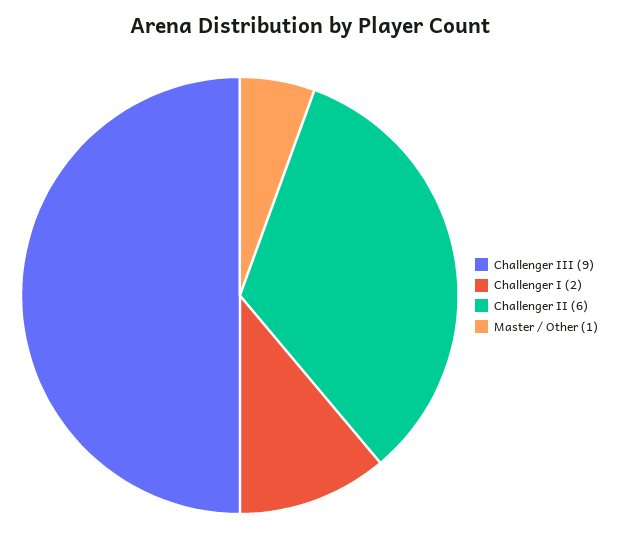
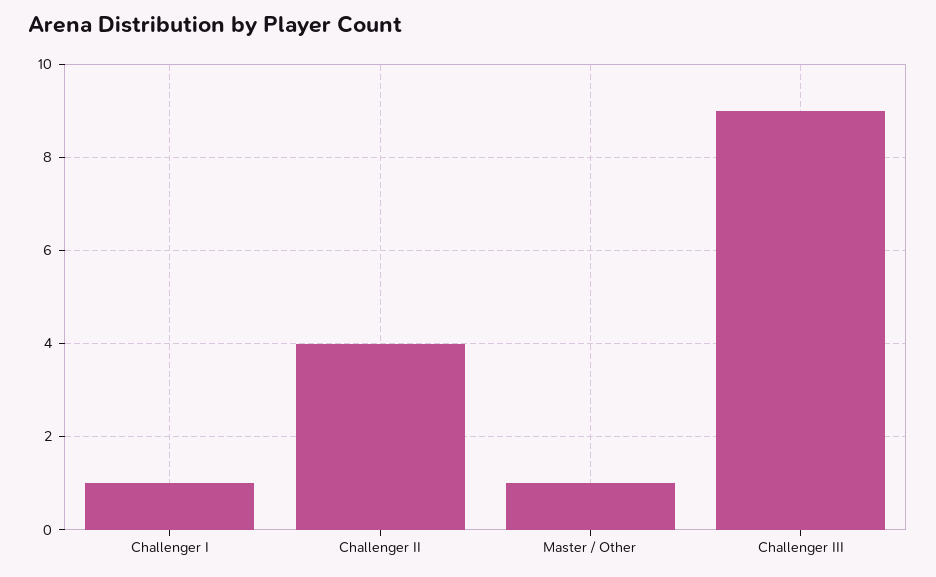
Challenger I: 2 -> 1
Challenger II: 6 -> 4

